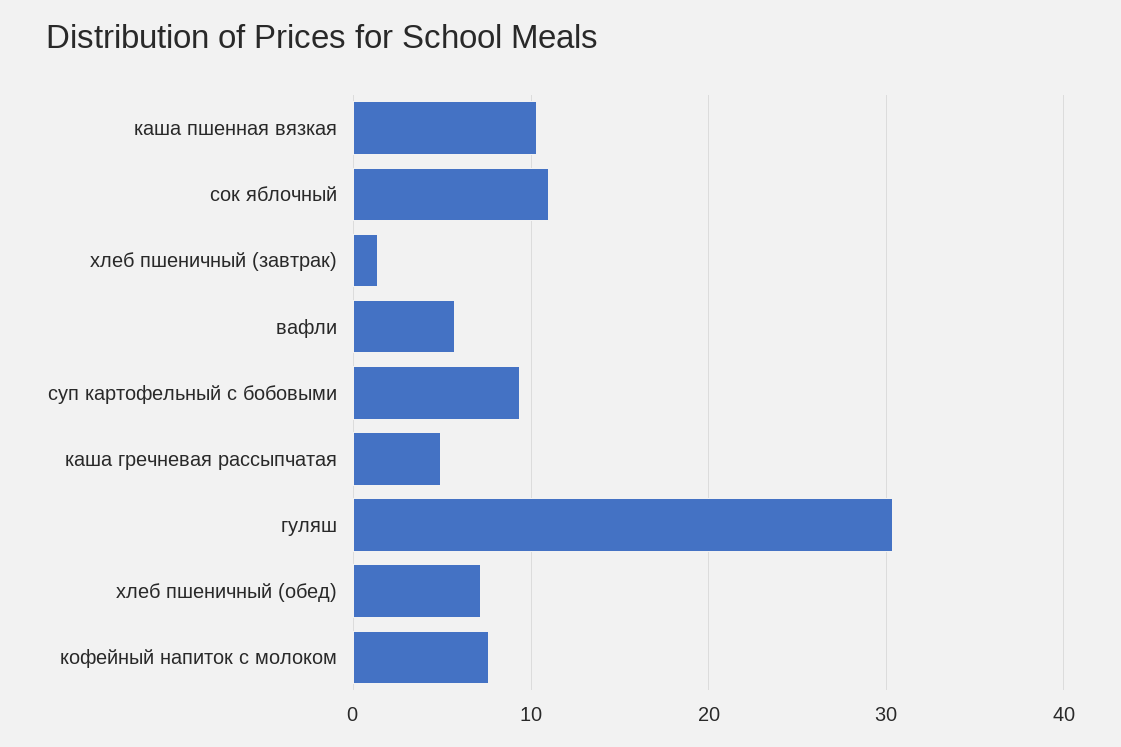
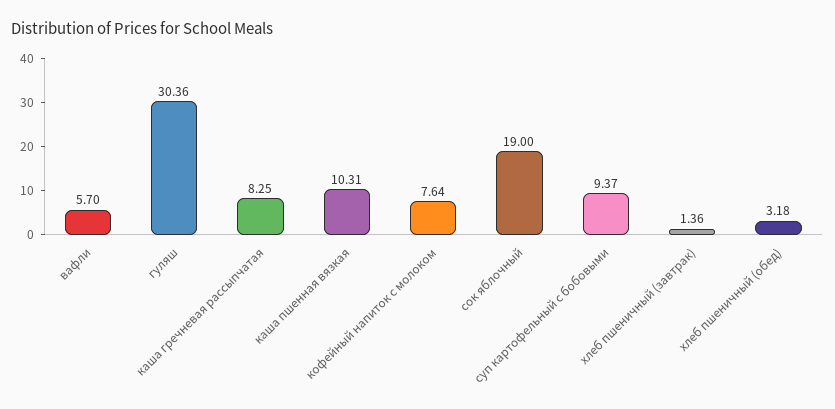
сок яблочный: 11 -> 19
каша гречневая рассыпчатая: 5 -> 8.25
хлеб пшеничный (обед): 7 -> 3.18

